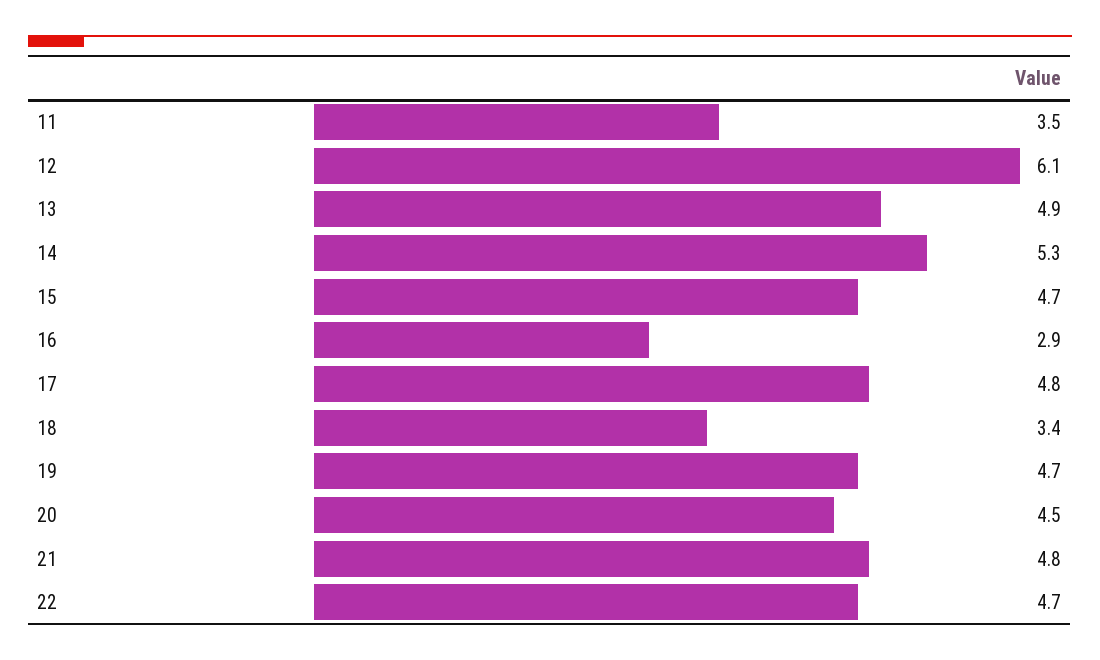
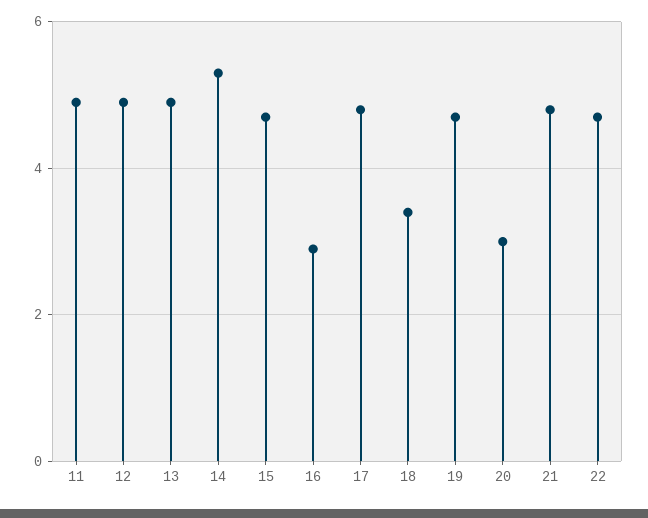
11: 3.5 -> 5
12: 6.1 -> 5
20: 4.5 -> 3

